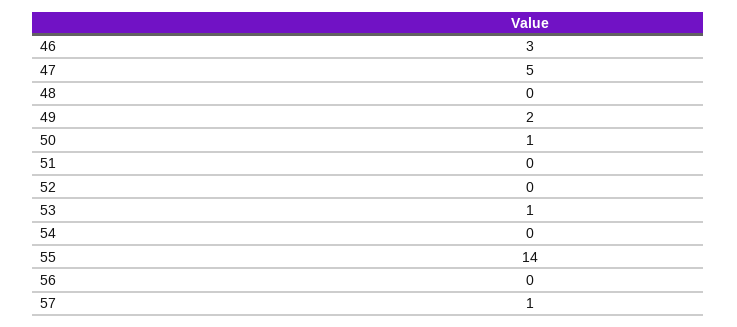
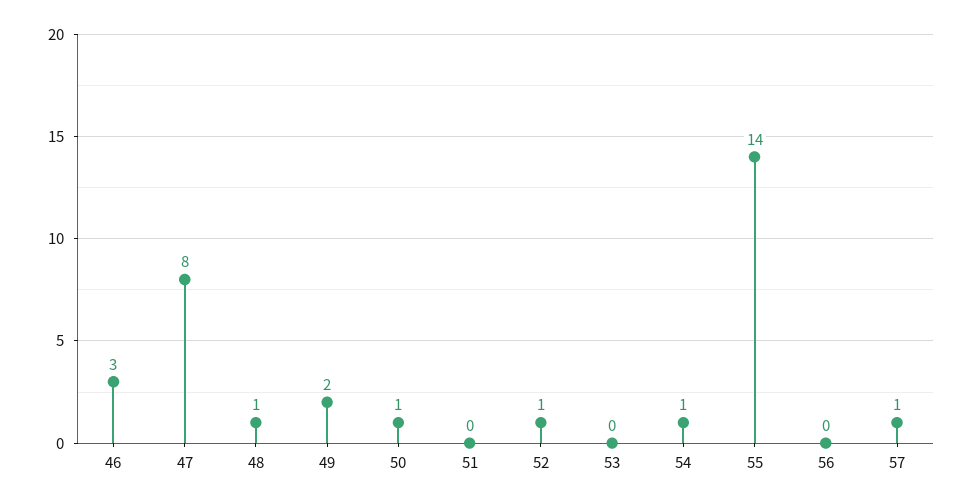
47: 5 -> 8
48: 0 -> 1
52: 0 -> 1
53: 1 -> 0
54: 0 -> 1

